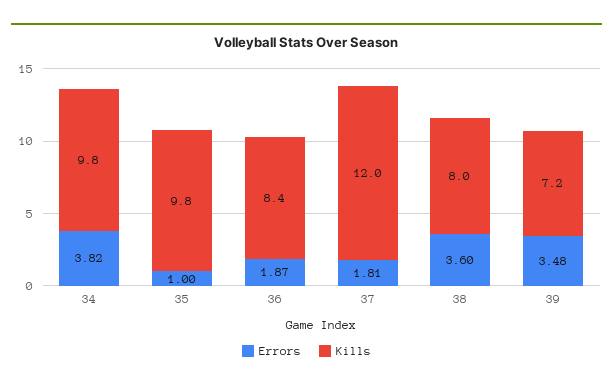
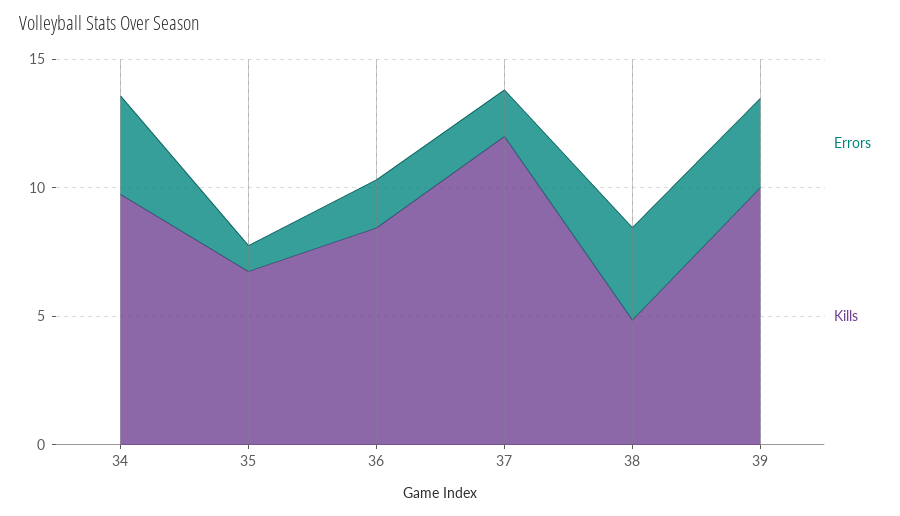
Kills, 35: 9.8 -> 7
Kills, 38: 8 -> 5
Kills, 39: 7.2 -> 10

